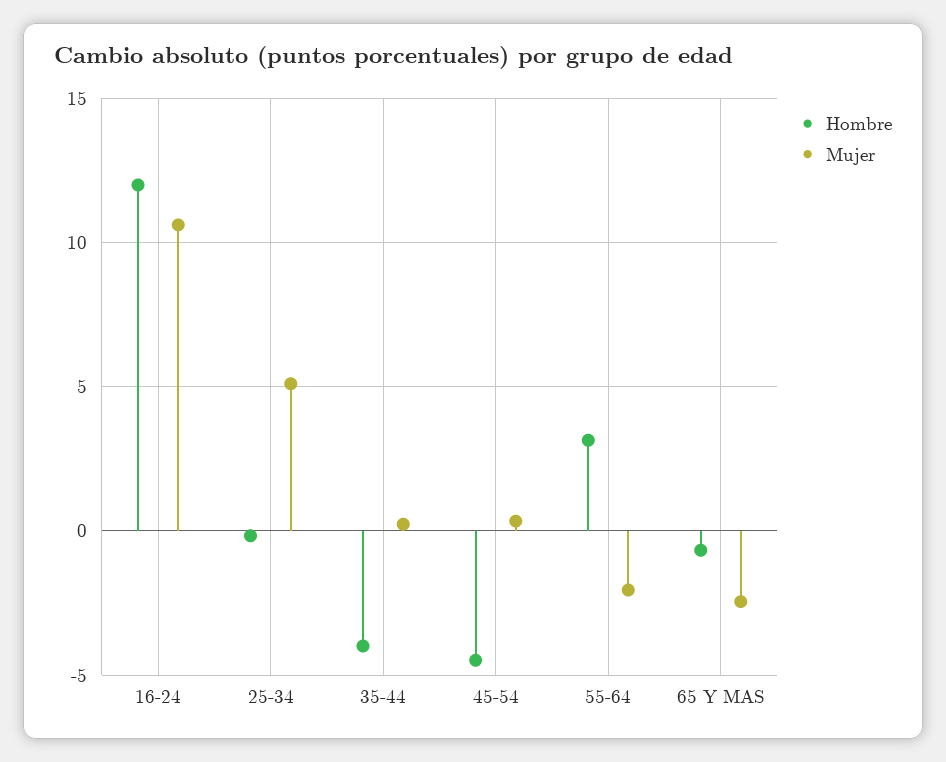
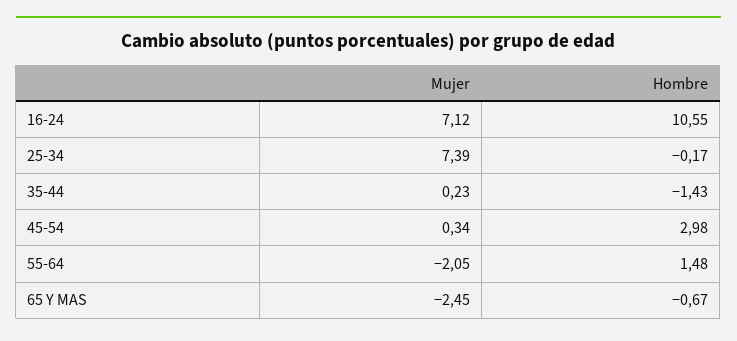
Hombre, 16-24: 12 -> 10.55
Mujer, 16-24: 10.5 -> 7.12
Mujer, 25-34: 5 -> 7.39
Hombre, 35-44: -4 -> -1.43
Hombre, 45-54: -4.5 -> 2.98
Hombre, 55-64: 3 -> 1.48

